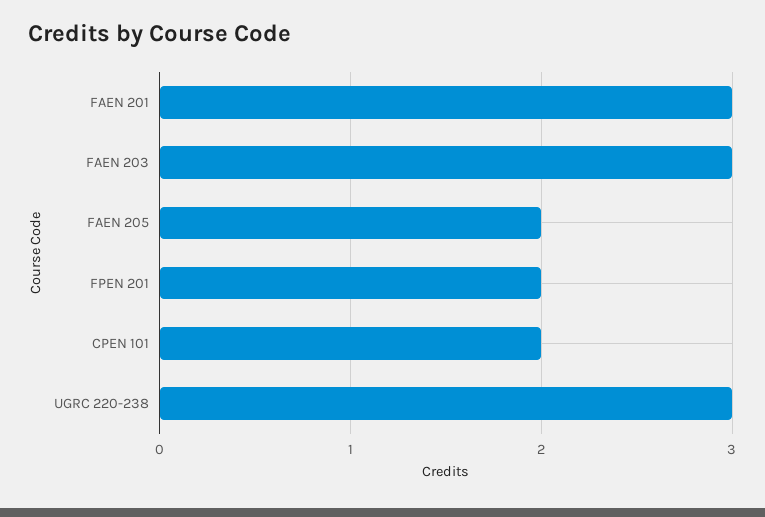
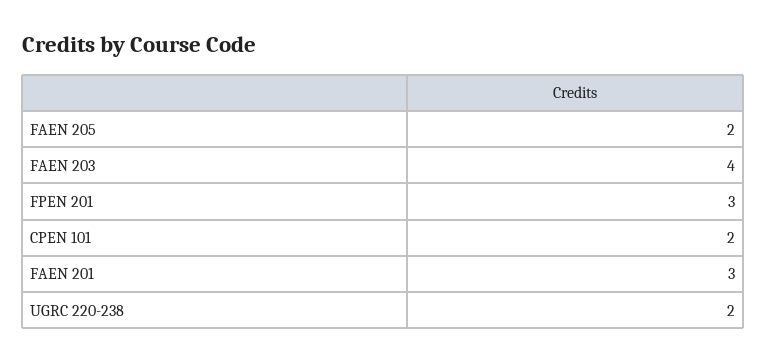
FAEN 203: 3 -> 4
FPEN 201: 2 -> 3
UGRC 220-238: 3 -> 2

